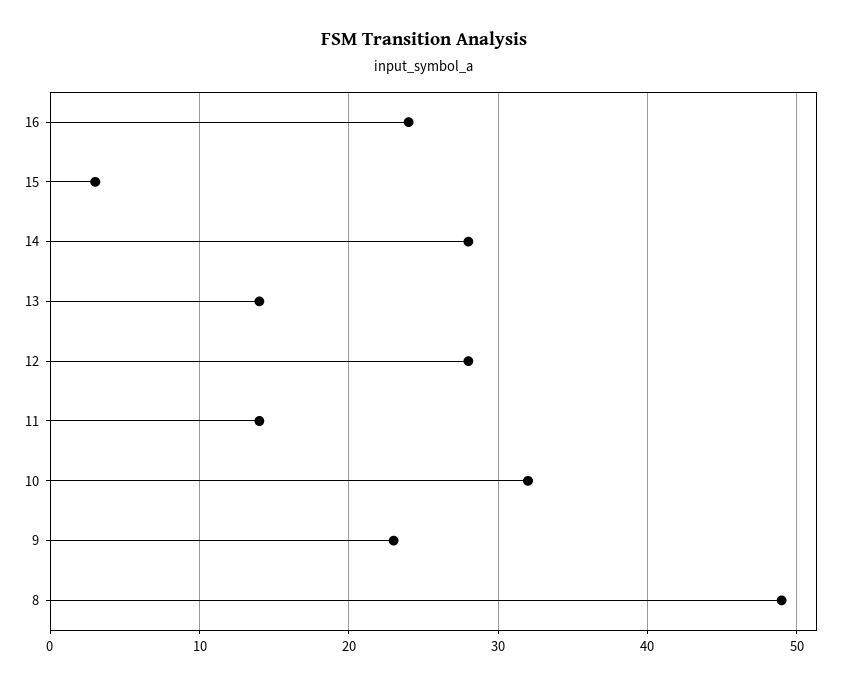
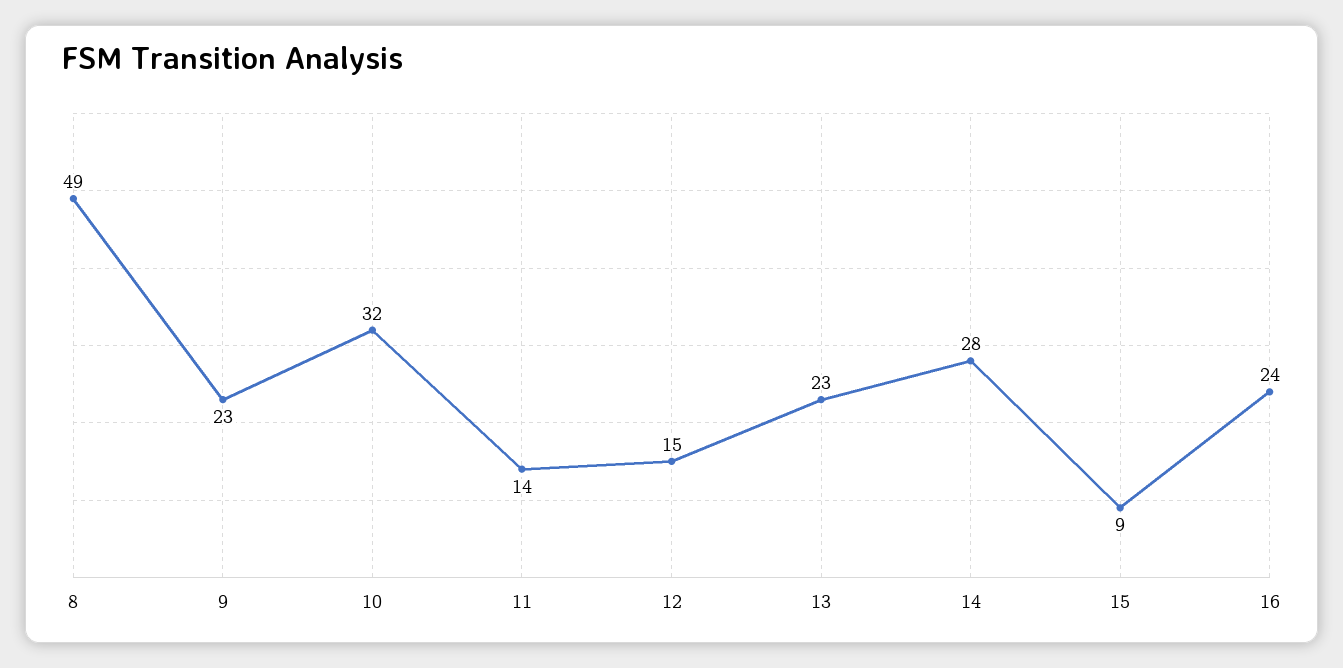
15: 3 -> 9
13: 14 -> 23
12: 28 -> 15

